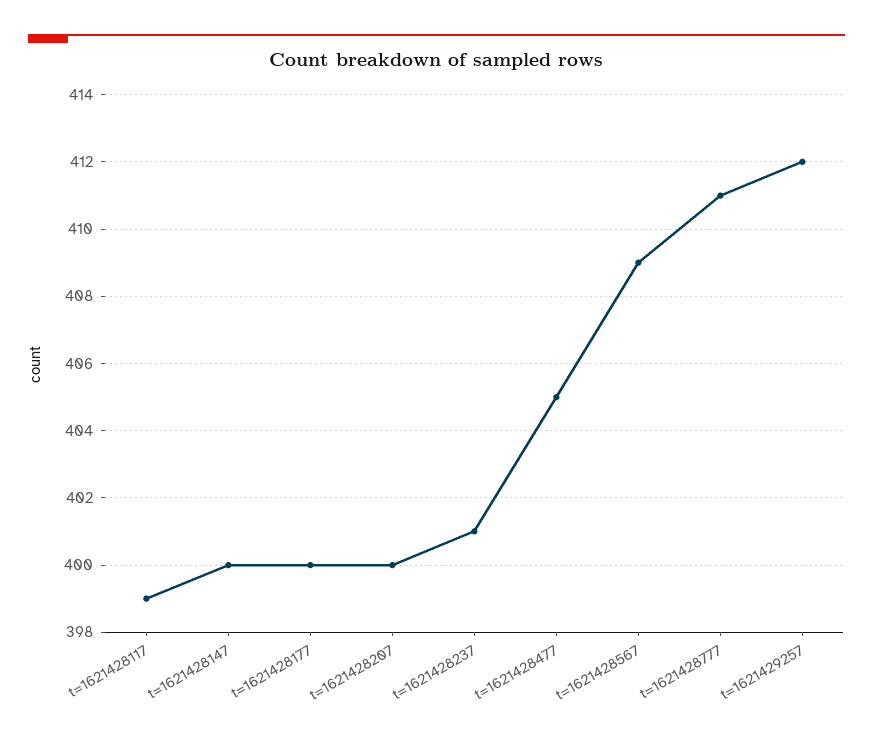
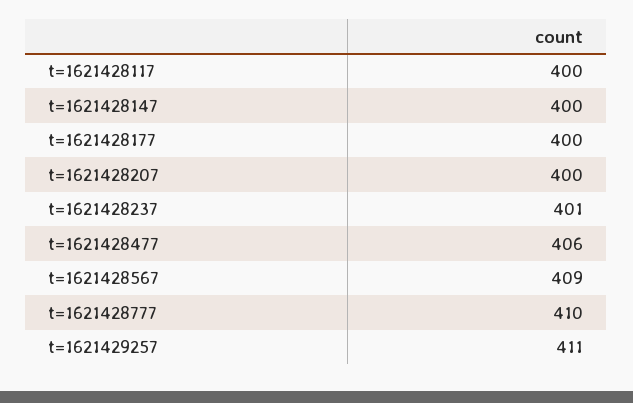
t=1621428117: 399 -> 400
t=1621428477: 405 -> 406
t=1621428777: 411 -> 410
t=1621429257: 412 -> 411

